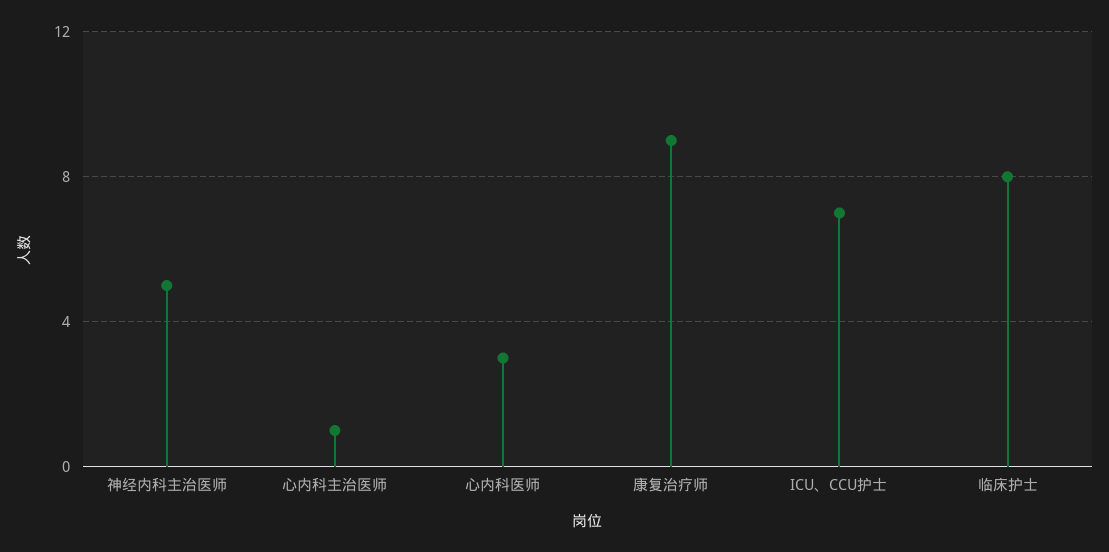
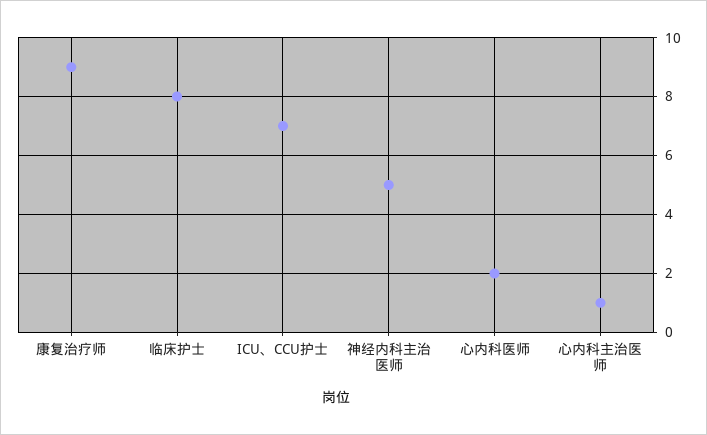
心内科医师: 3 -> 2

